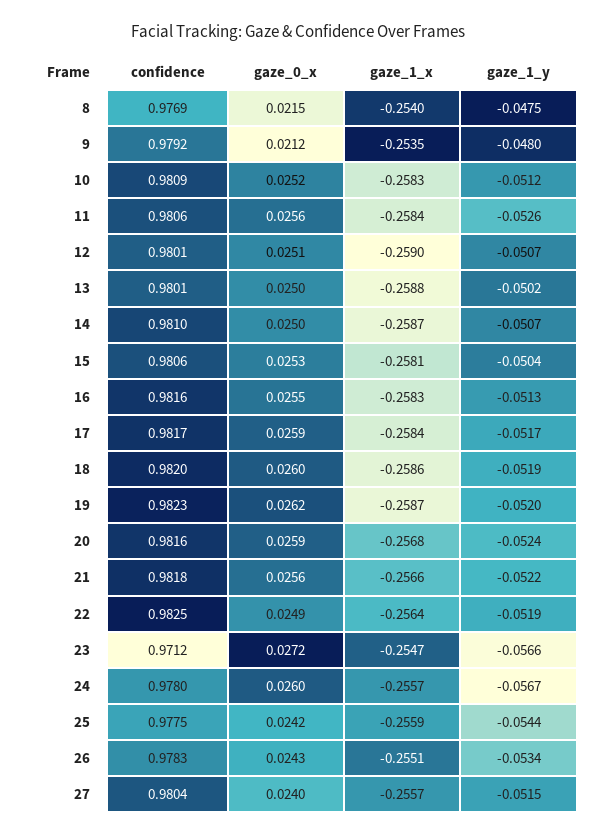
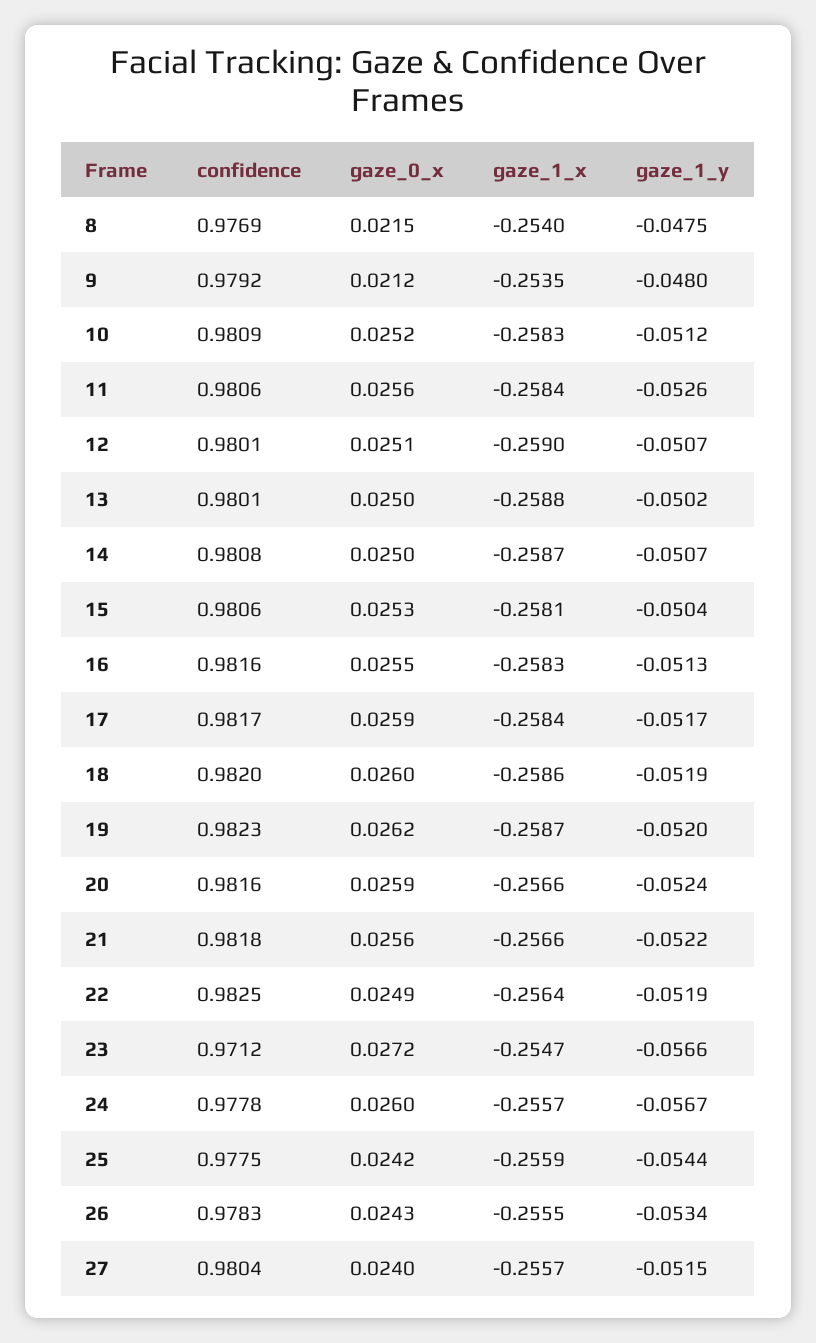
confidence, 14: 0.981 -> 0.9808
gaze_1_x, 20: -0.2568 -> -0.2566
confidence, 24: 0.978 -> 0.9778
gaze_1_x, 26: -0.2551 -> -0.2555

